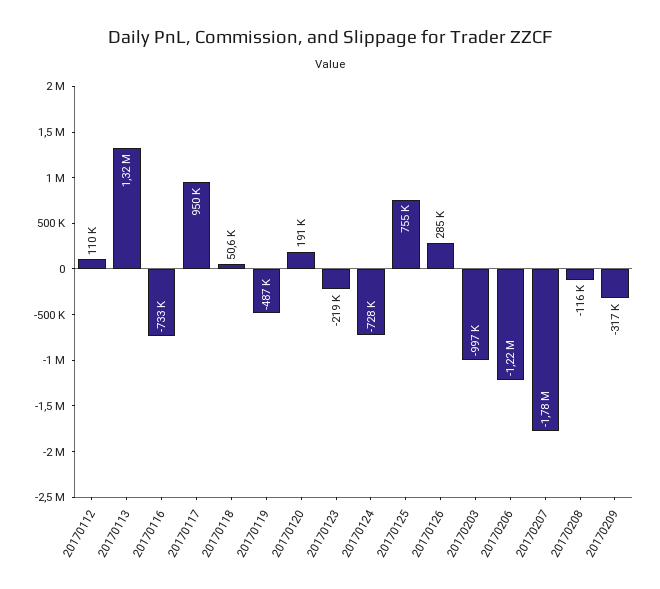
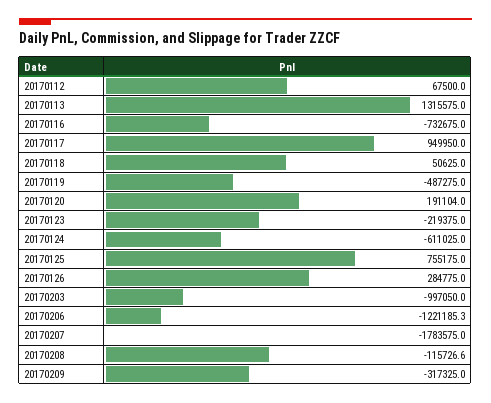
20170112: 110000 -> 67500
20170124: -728000 -> -611025

